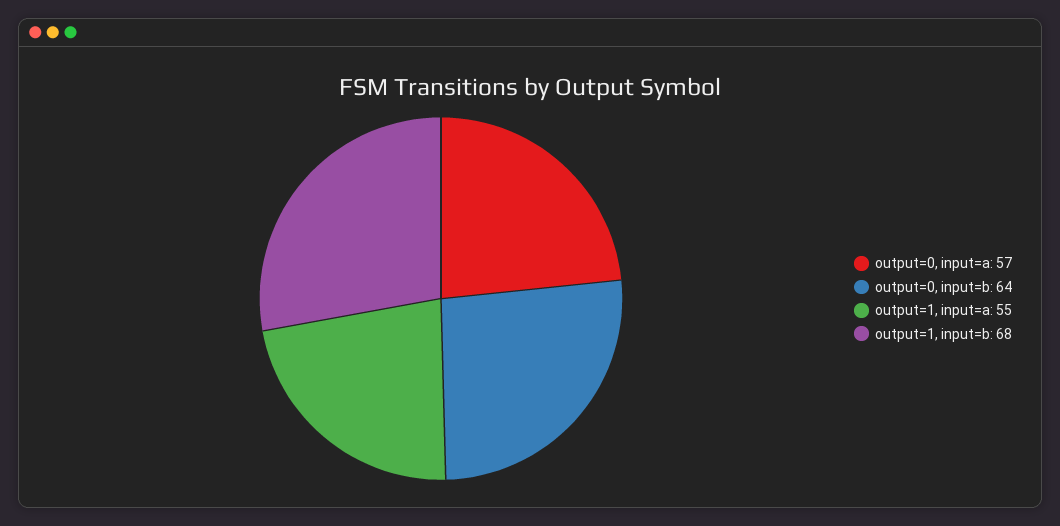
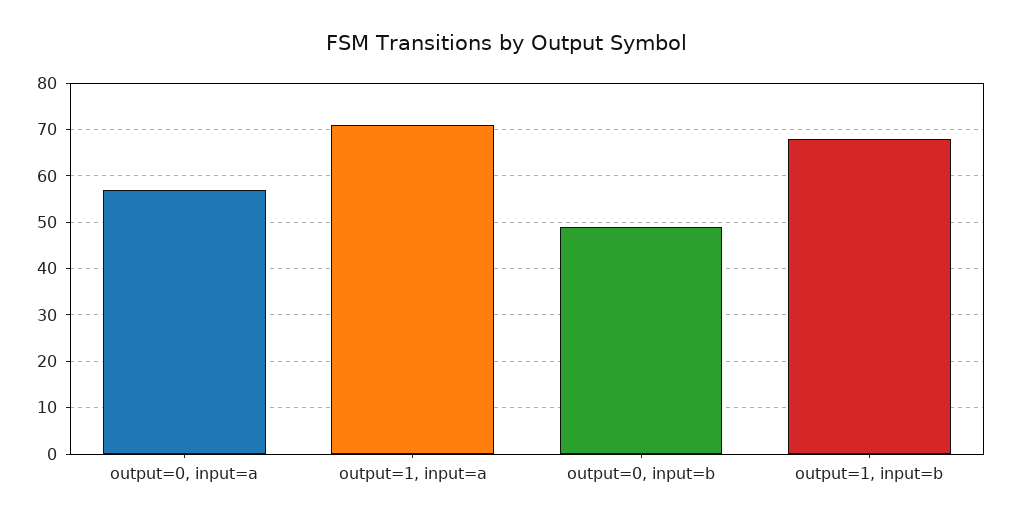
output=0, input=b: 64 -> 50
output=1, input=a: 55 -> 70

